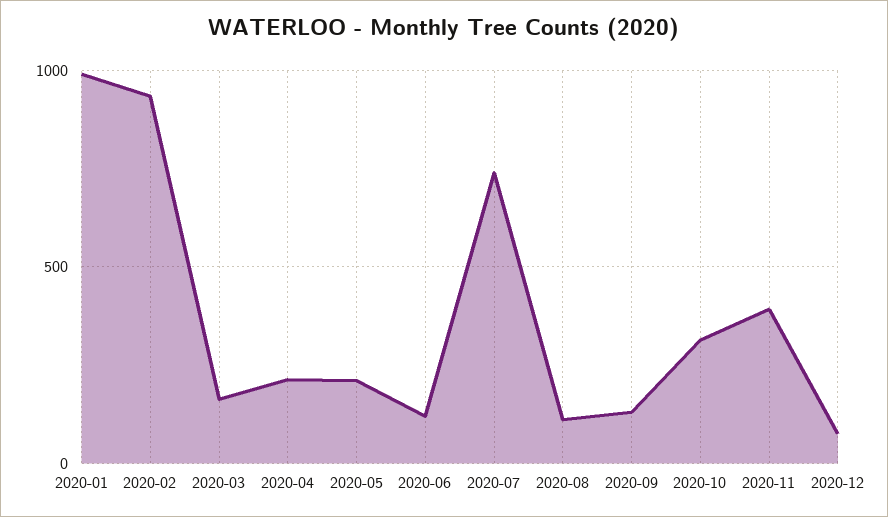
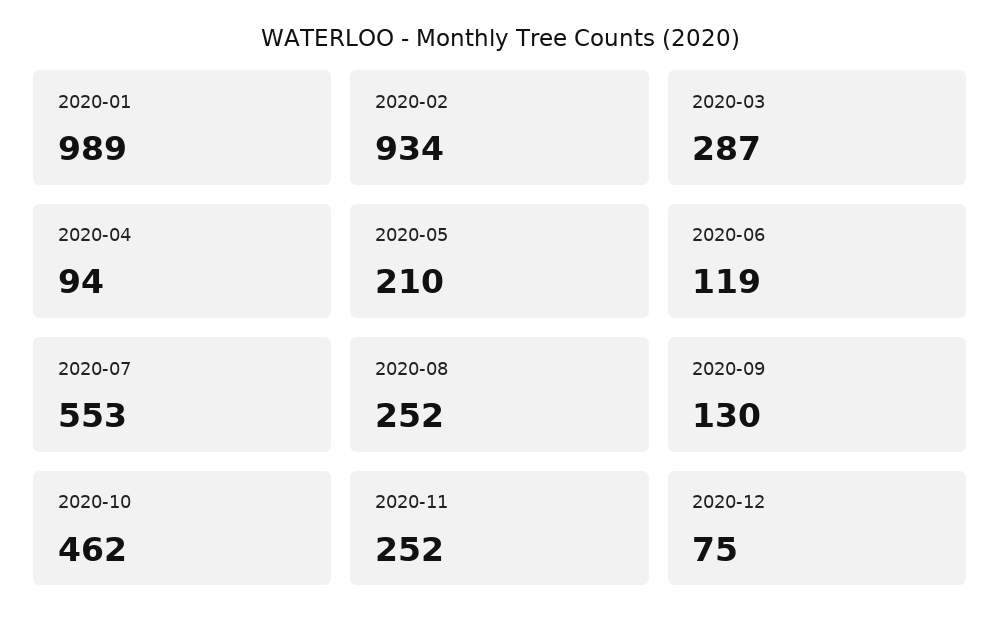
2020-03: 150 -> 287
2020-04: 200 -> 94
2020-07: 750 -> 553
2020-08: 100 -> 252
2020-10: 300 -> 462
2020-11: 400 -> 252

